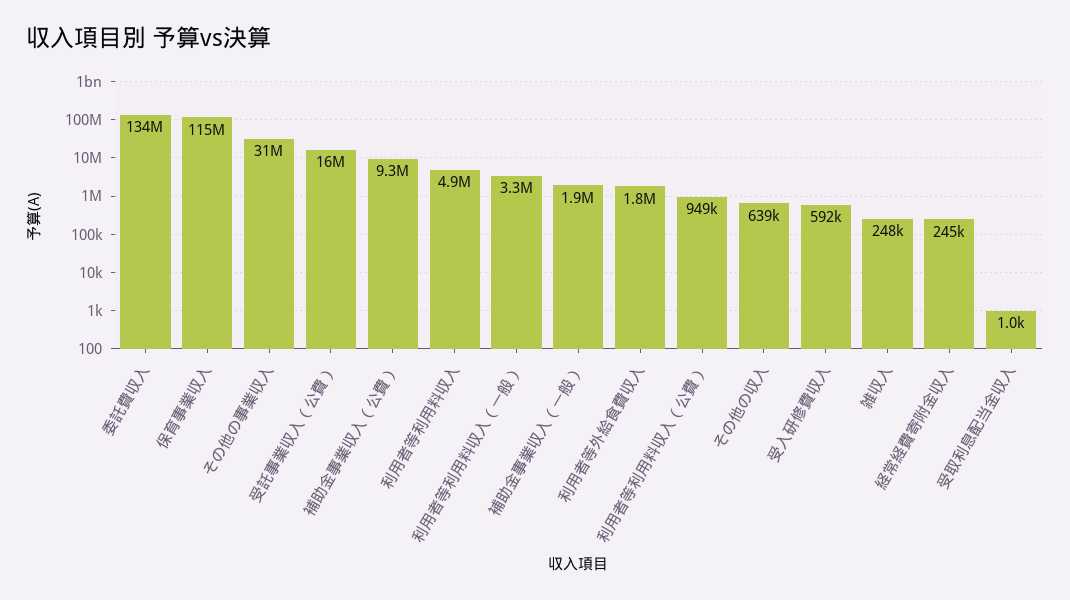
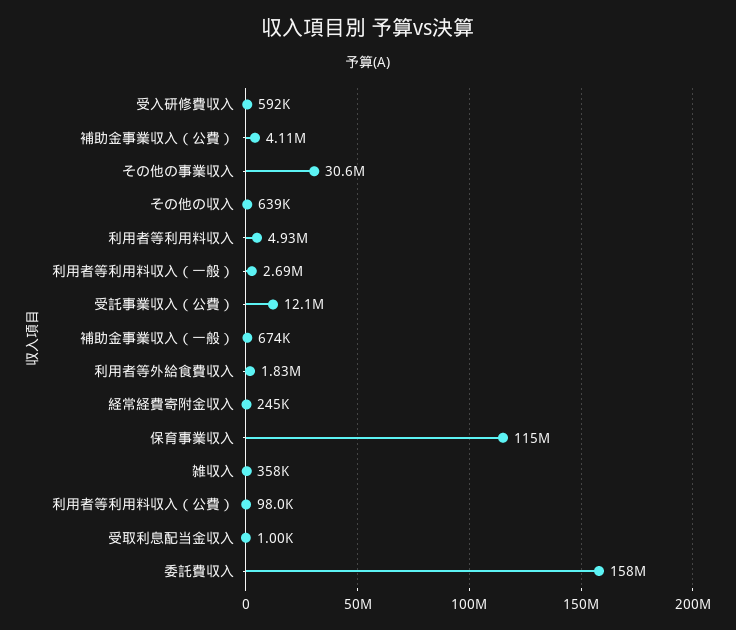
委託費収入: 134000000 -> 158000000
受託事業収入（公費）: 16000000 -> 12100000
補助金事業収入（公費）: 9300000 -> 4110000
利用者等利用料収入（一般）: 3300000 -> 2690000
補助金事業収入（一般）: 1900000 -> 674000
利用者等利用料収入（公費）: 949000 -> 98000
雑収入: 248000 -> 358000

